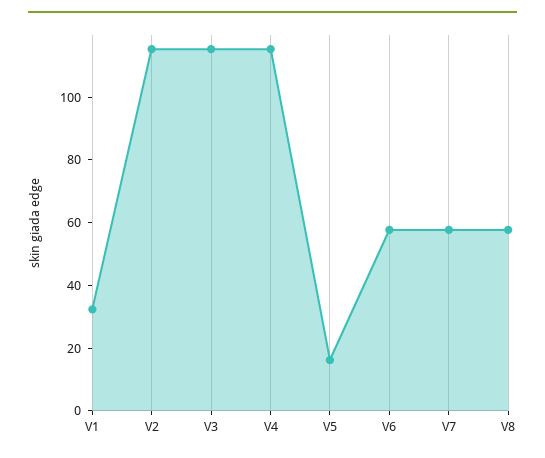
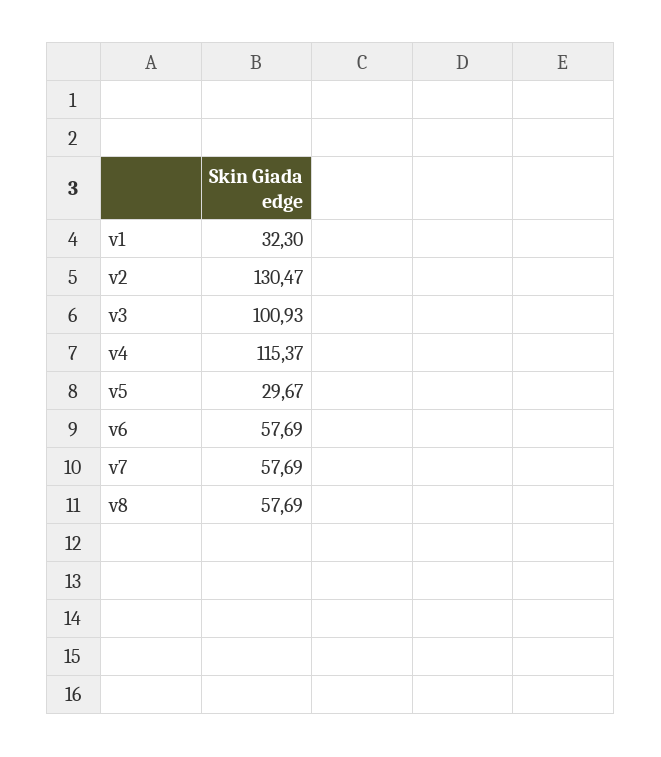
V2: 115 -> 130.47
V3: 115 -> 100.93
V5: 15 -> 29.67

